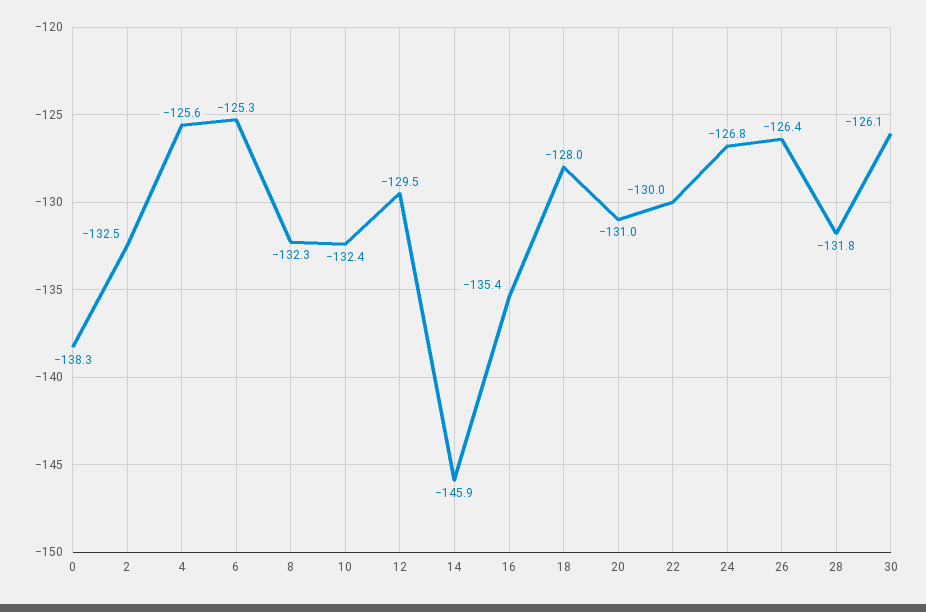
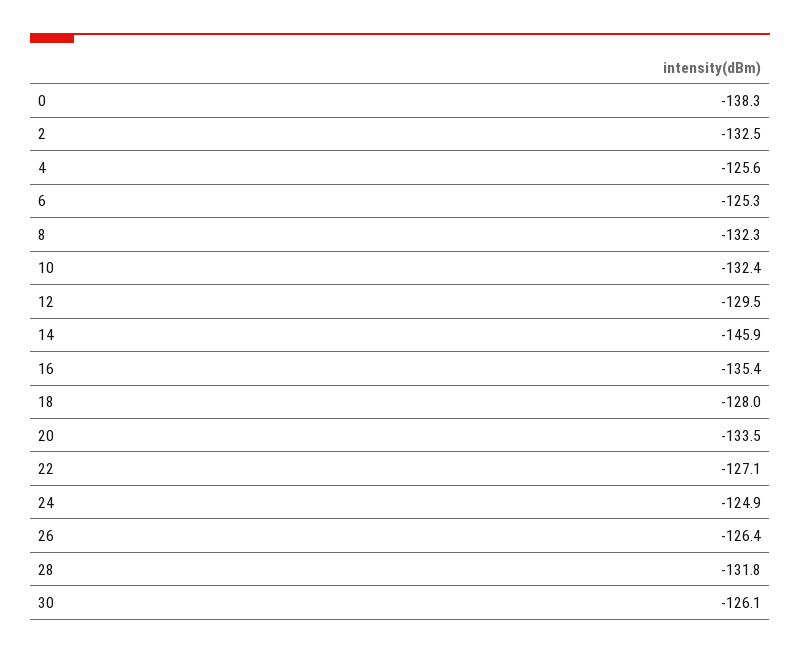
20: -131 -> -133.5
22: -130 -> -127.1
24: -126.8 -> -124.9

